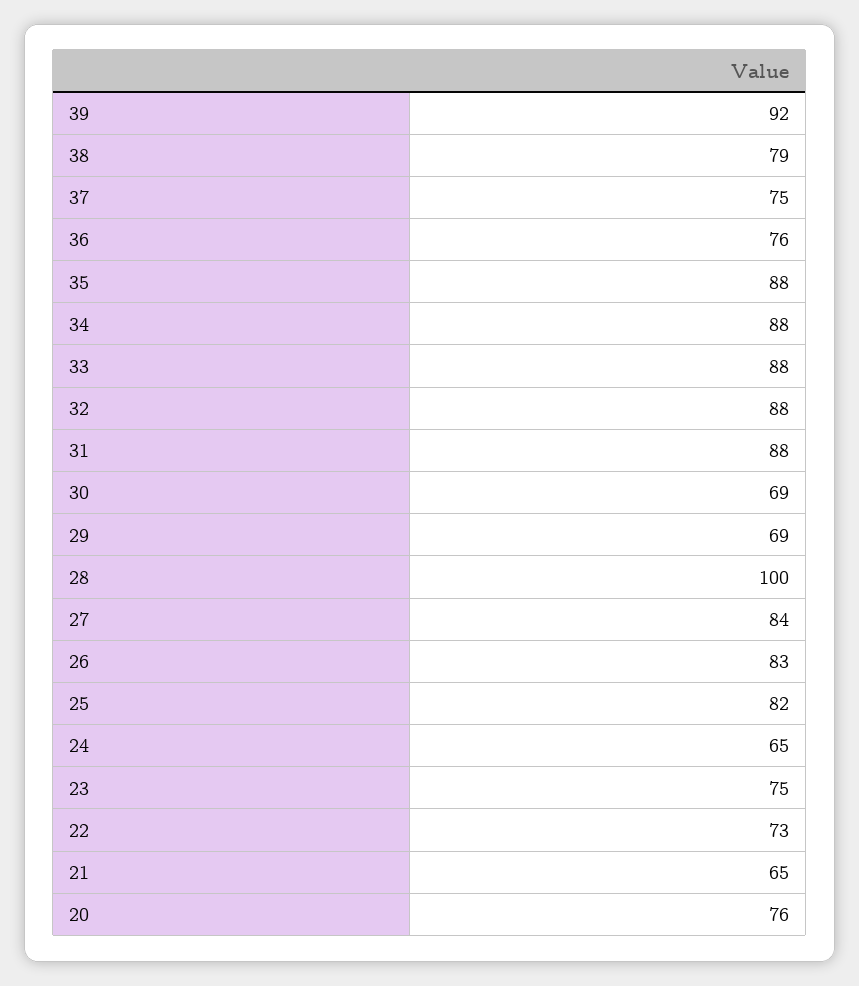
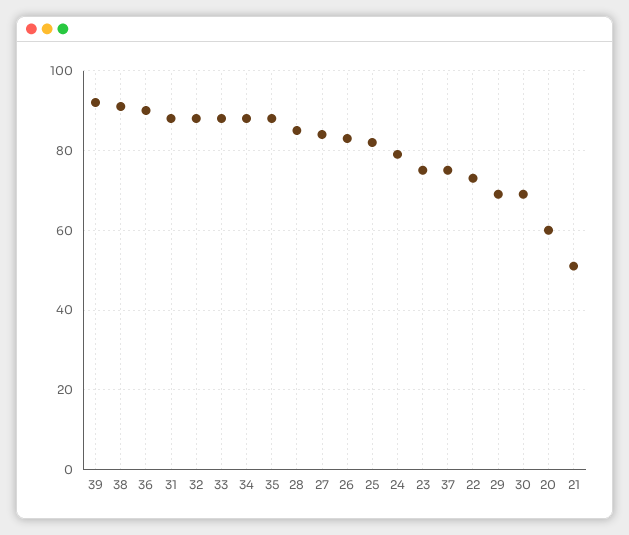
38: 79 -> 90
36: 76 -> 90
28: 100 -> 85
24: 65 -> 80
21: 65 -> 50
20: 76 -> 60

